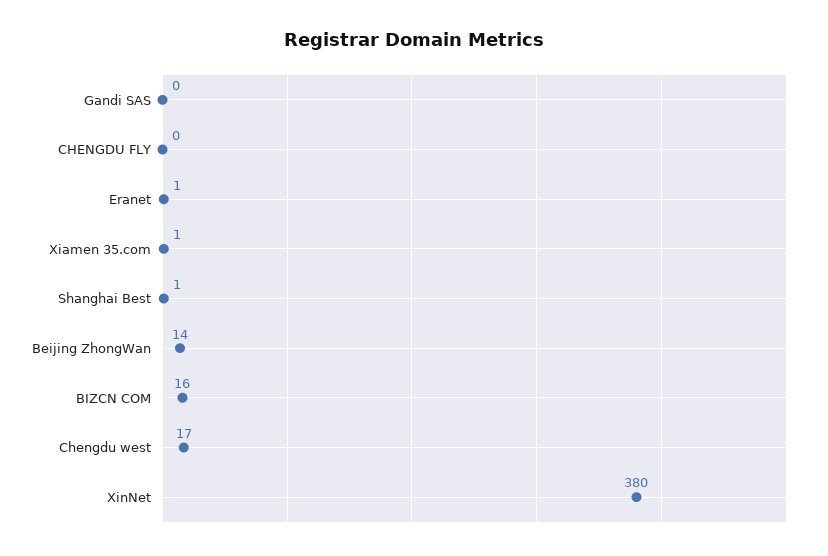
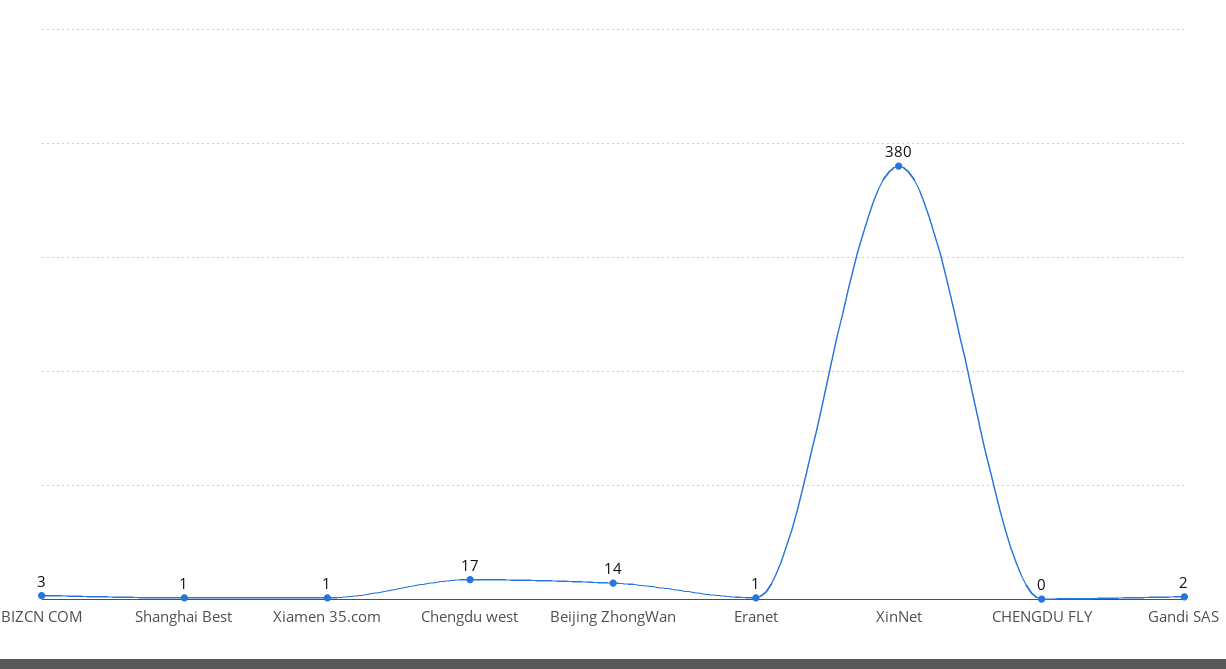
Gandi SAS: 0 -> 2
BIZCN COM: 16 -> 3

